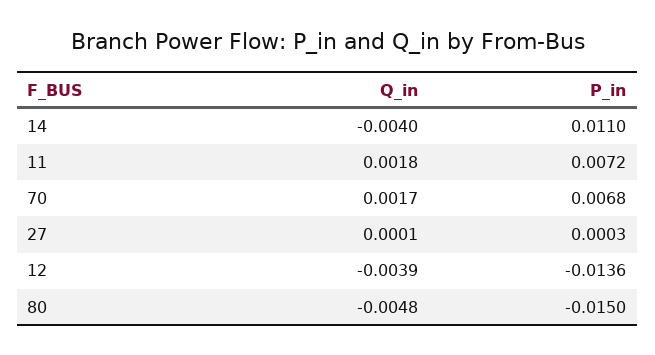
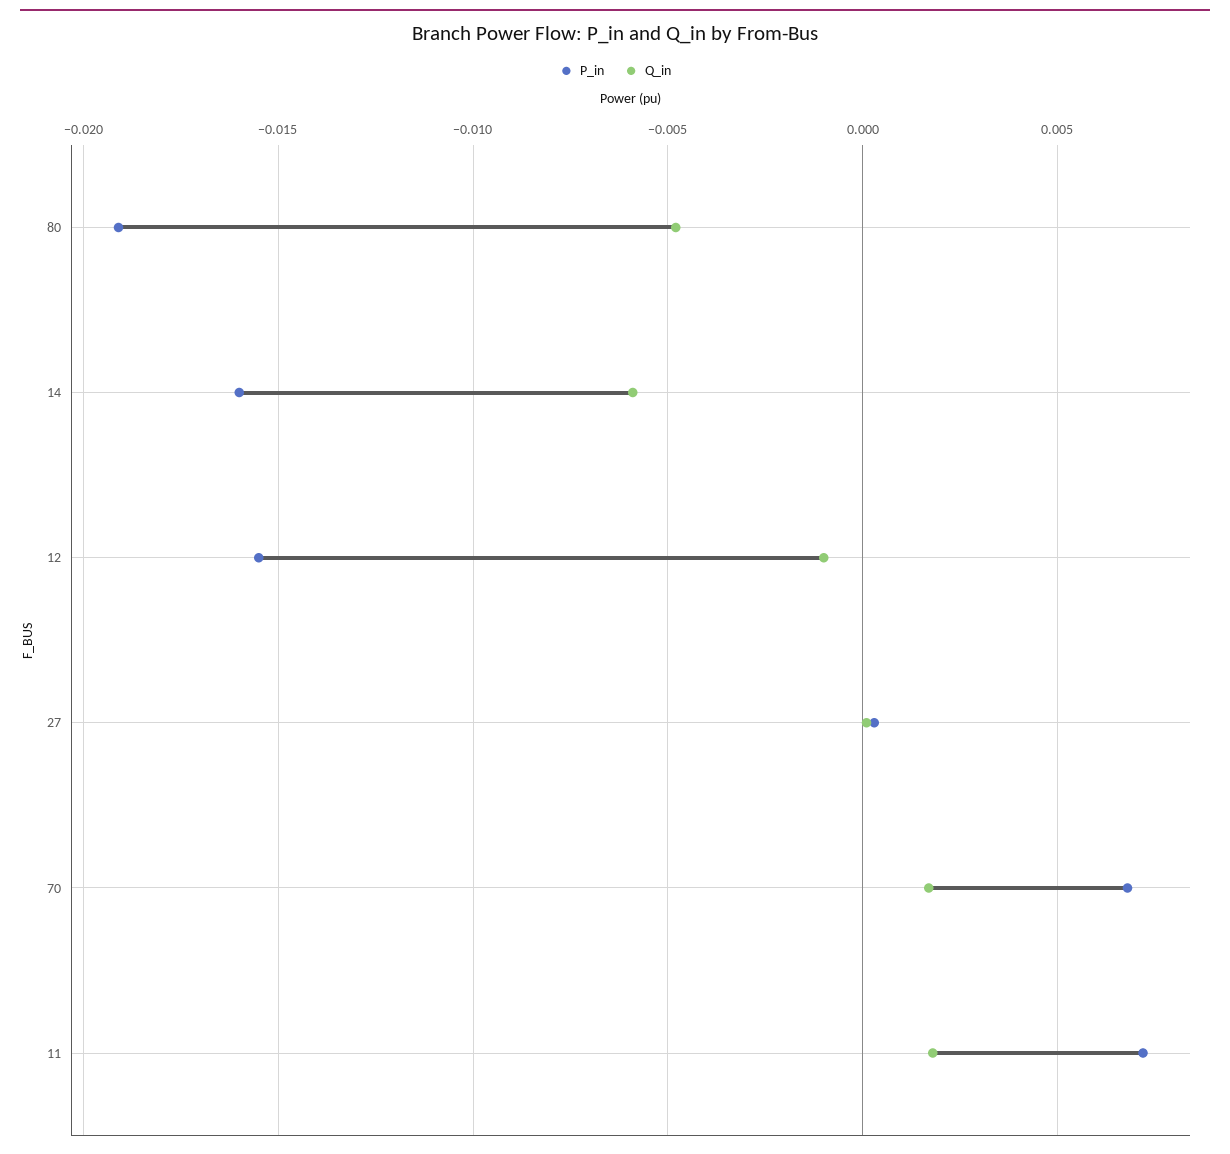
Q_in, 14: -0.004 -> -0.006
P_in, 14: 0.011 -> -0.016
Q_in, 12: -0.0039 -> -0.001
P_in, 12: -0.0136 -> -0.0155
P_in, 80: -0.015 -> -0.019

